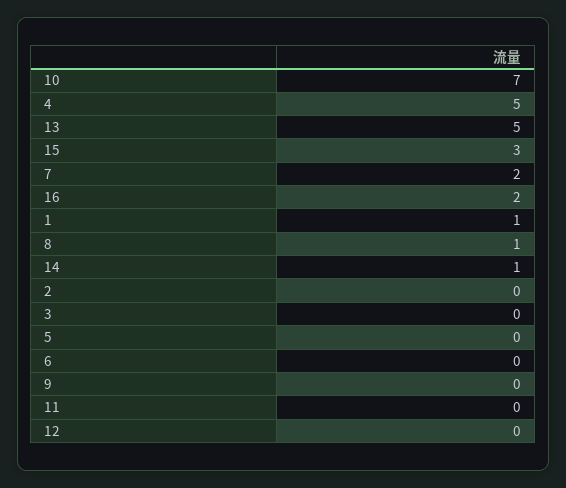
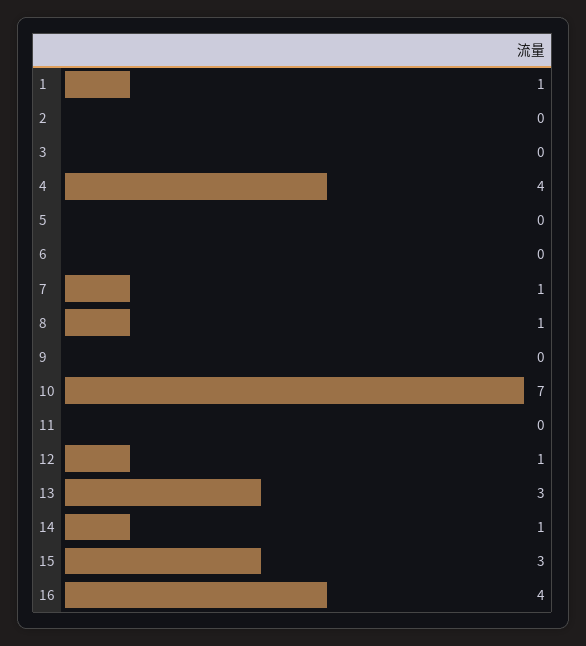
4: 5 -> 4
13: 5 -> 3
7: 2 -> 1
16: 2 -> 4
12: 0 -> 1

